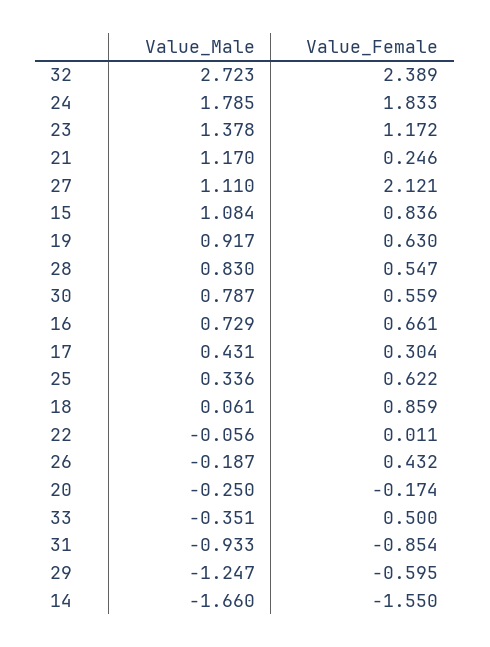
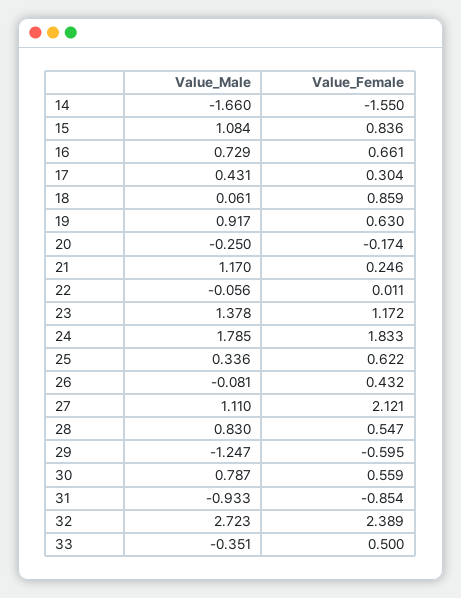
Value_Male, 26: -0.187 -> -0.081

